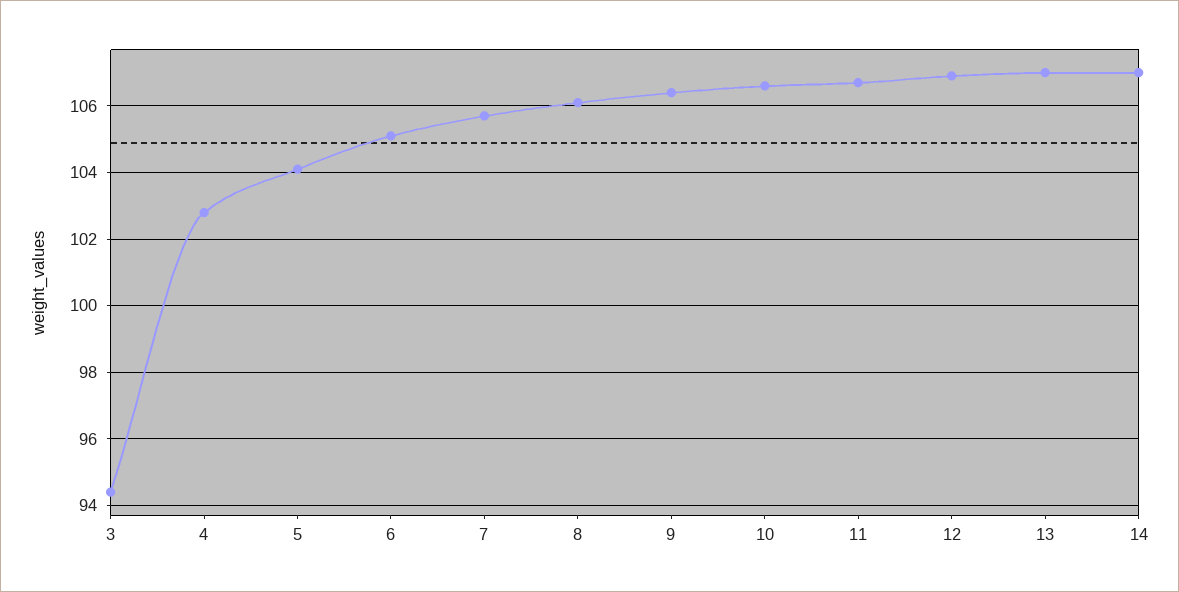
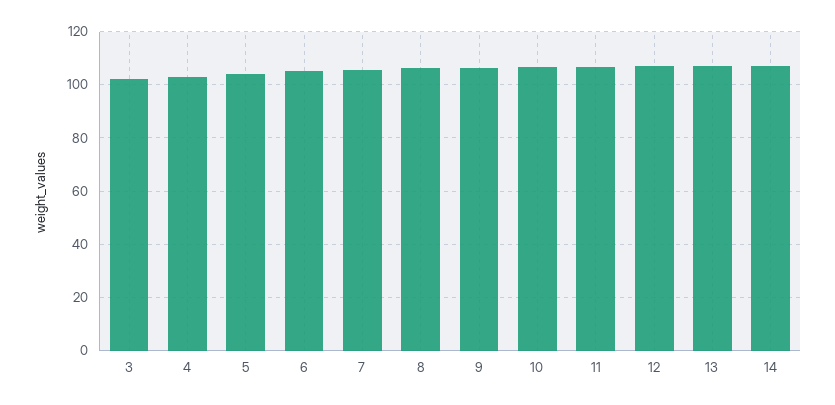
3: 94.5 -> 102.5

